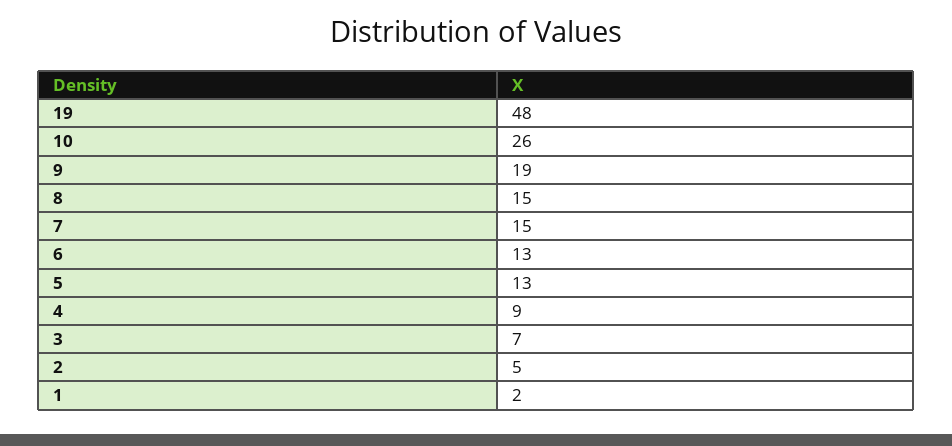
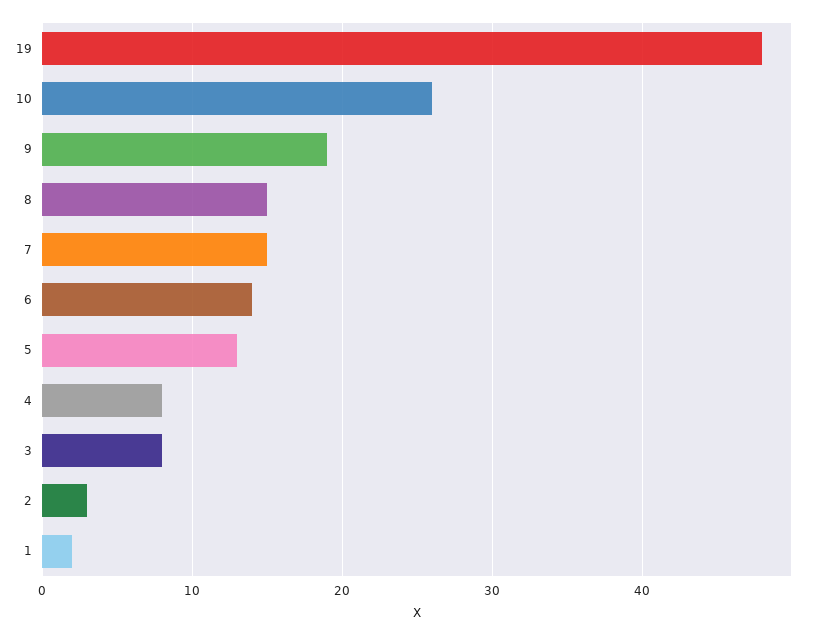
6: 13 -> 14
4: 9 -> 8
3: 7 -> 8
2: 5 -> 3

